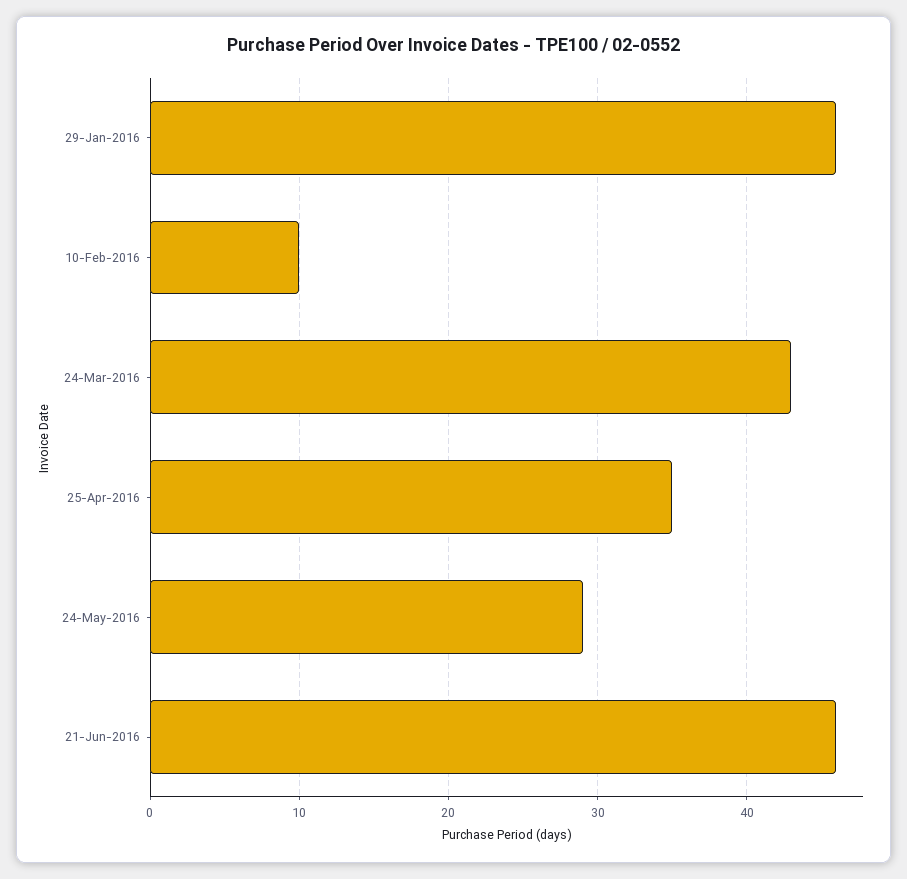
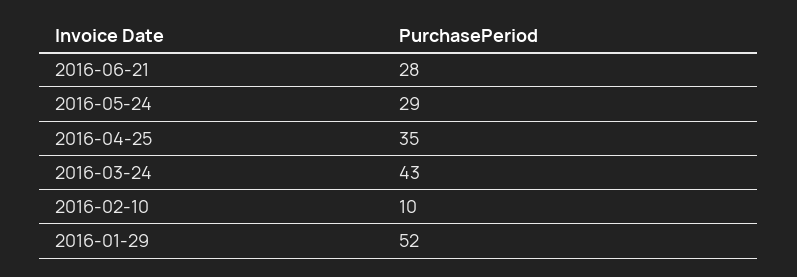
29-Jan-2016: 46 -> 52
21-Jun-2016: 46 -> 28

